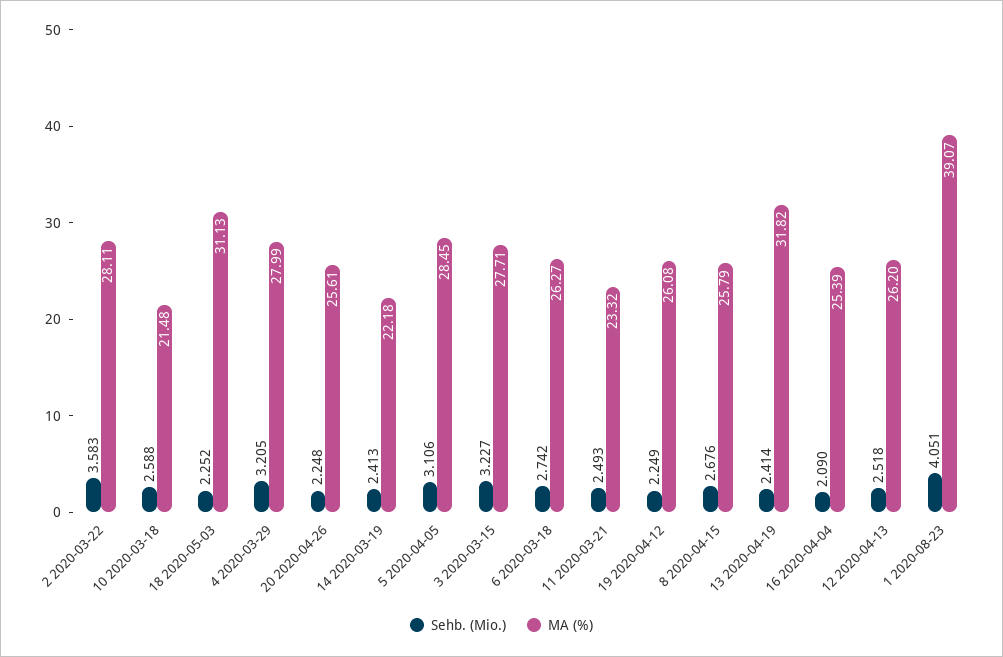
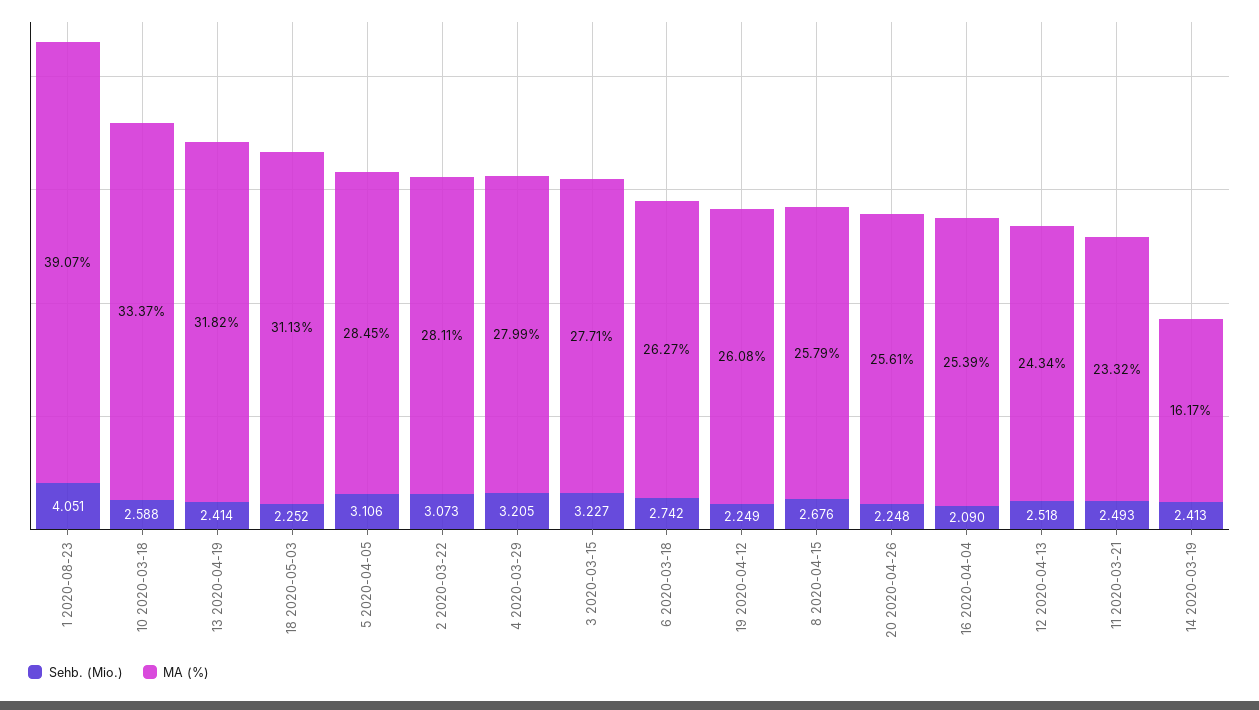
Sehb. (Mio.), 2 2020-03-22: 3.583 -> 3.073
MA (%), 10 2020-03-18: 21.48 -> 33.37
MA (%), 14 2020-03-19: 22.18 -> 16.17
MA (%), 12 2020-04-13: 26.2 -> 24.34

